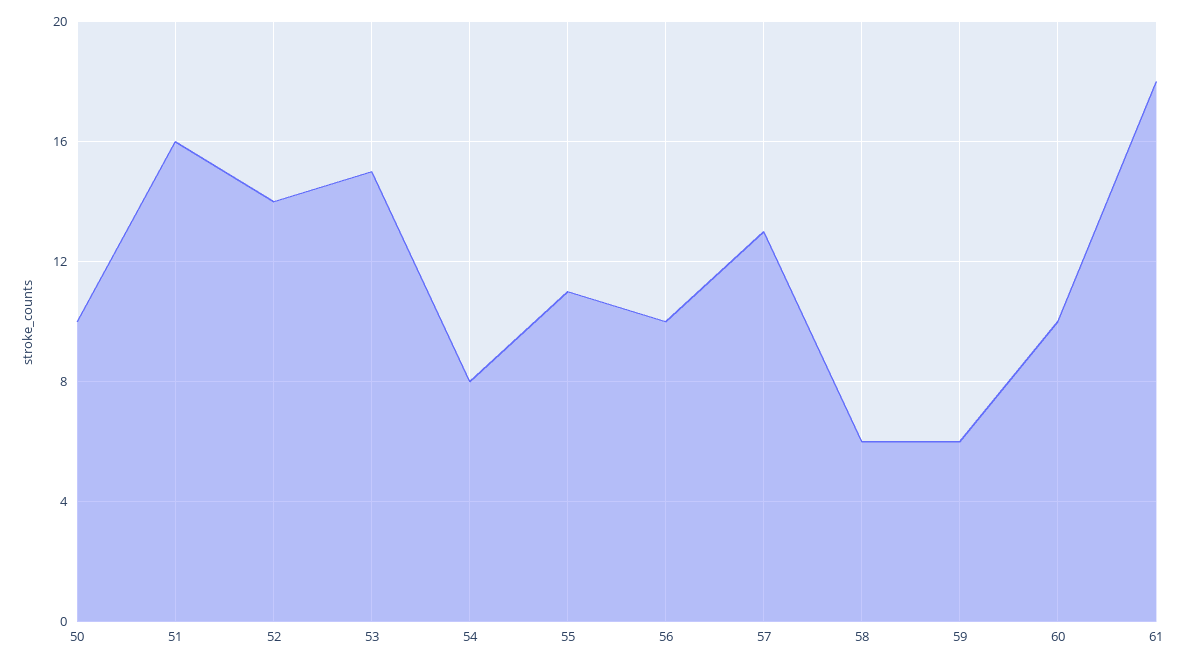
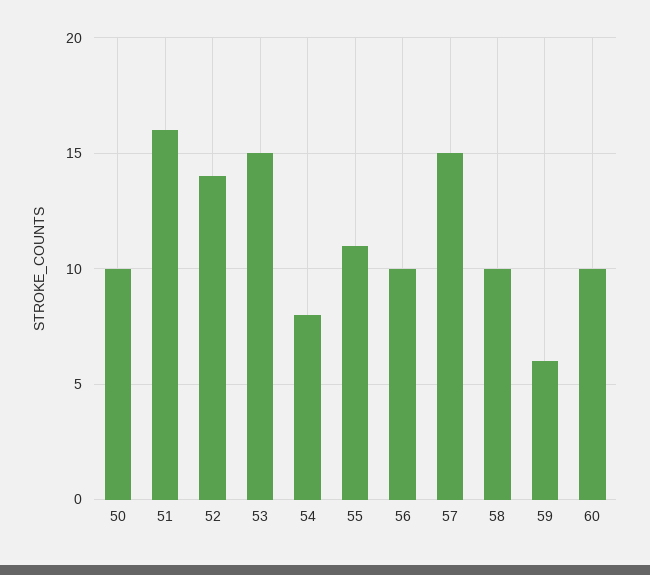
57: 13 -> 15
58: 6 -> 10
61: 18 -> none

